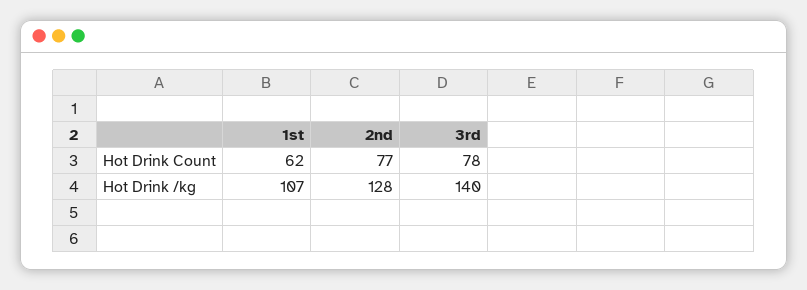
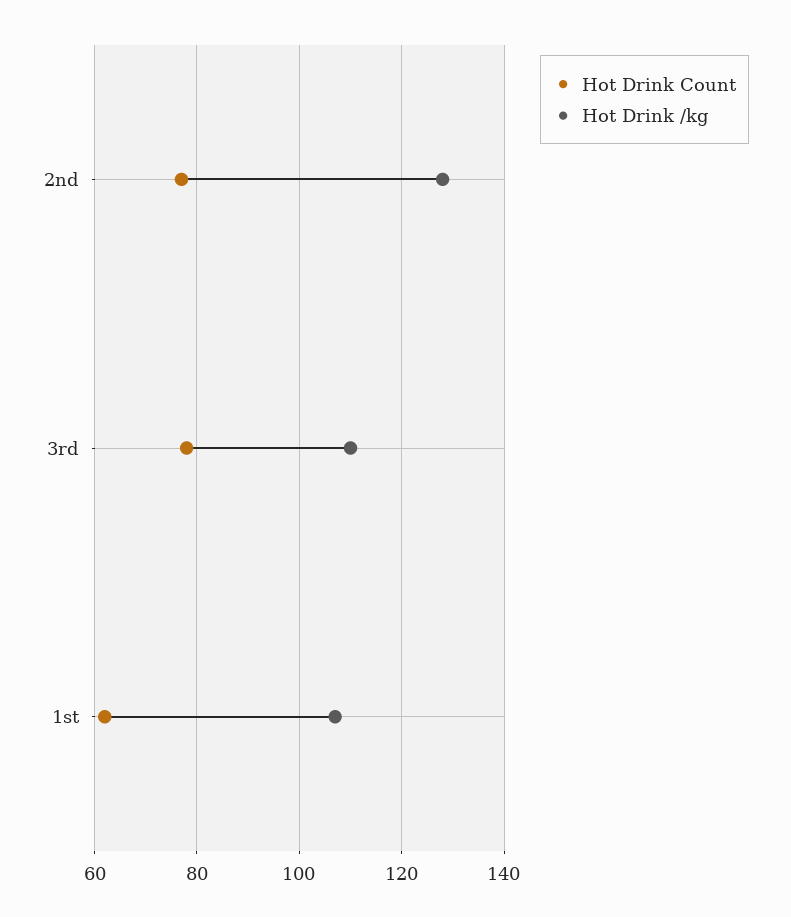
Hot Drink /kg, 3rd: 140 -> 110

